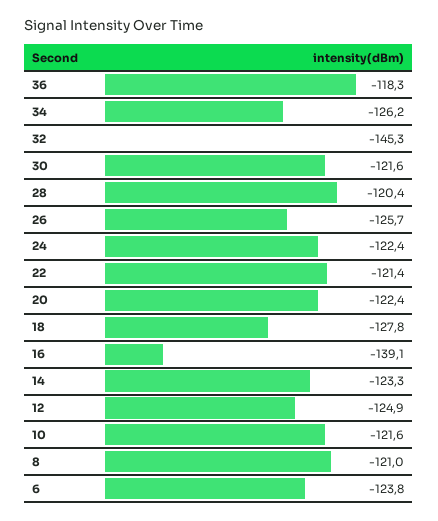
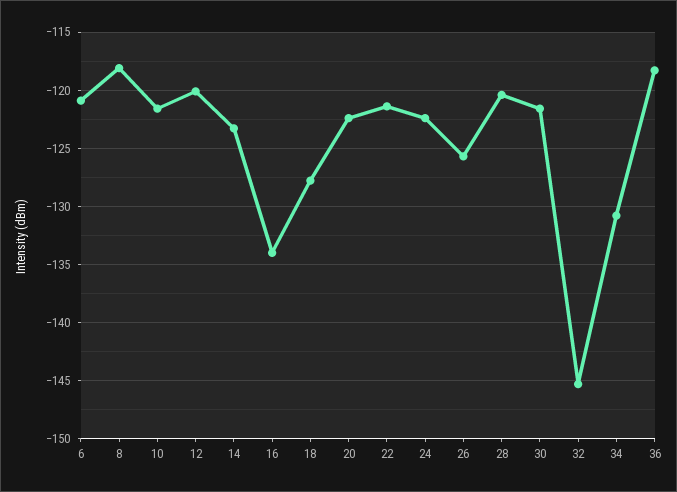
34: -126.2 -> -131
16: -139.1 -> -134
12: -124.9 -> -120
8: -121 -> -118
6: -123.8 -> -121

